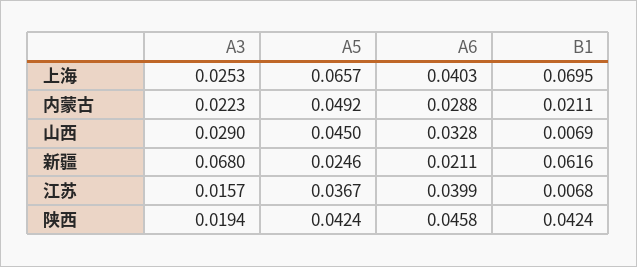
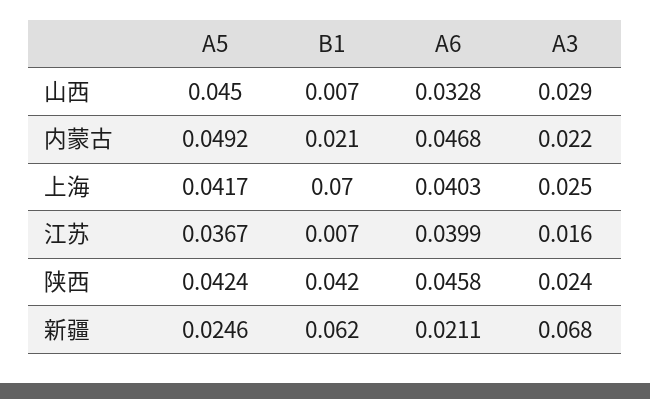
A5, 上海: 0.0657 -> 0.0417
A6, 内蒙古: 0.0288 -> 0.0468
A3, 陕西: 0.0194 -> 0.024

